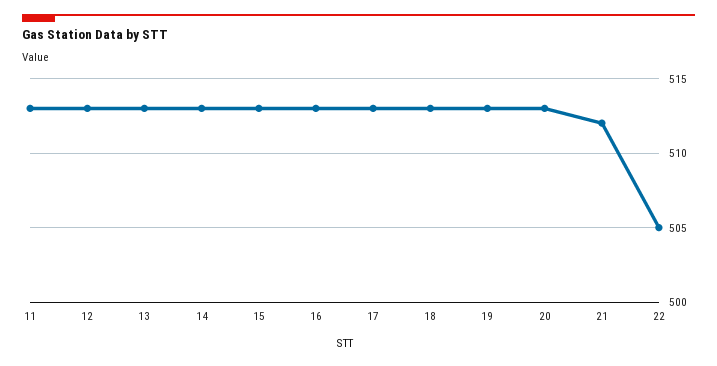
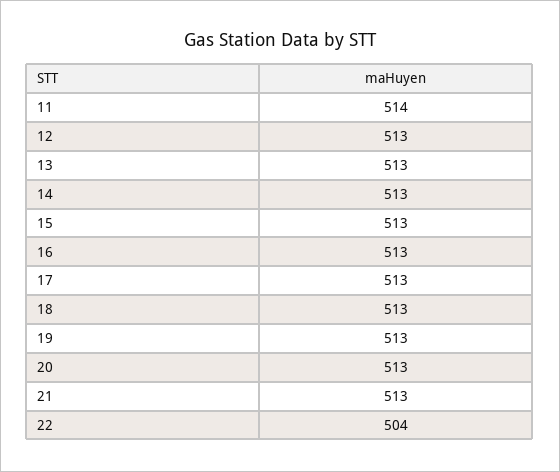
11: 513 -> 514
21: 512 -> 513
22: 505 -> 504

